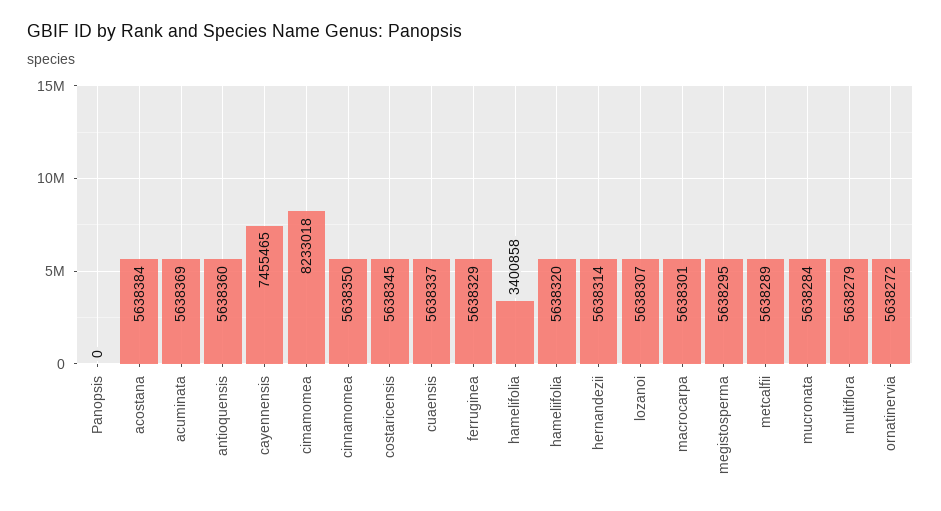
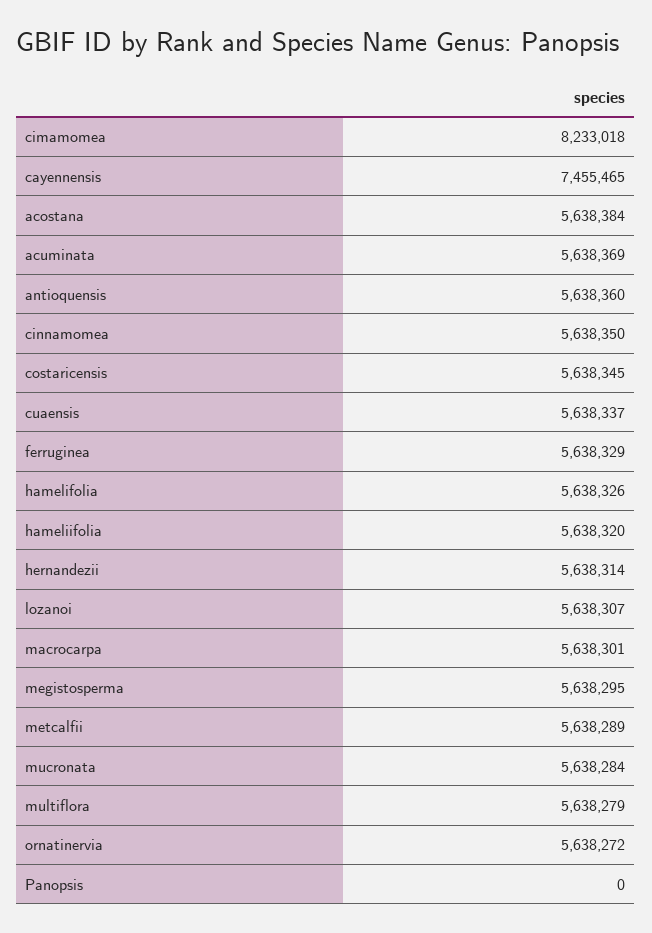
hamelifolia: 3400858 -> 5638326

